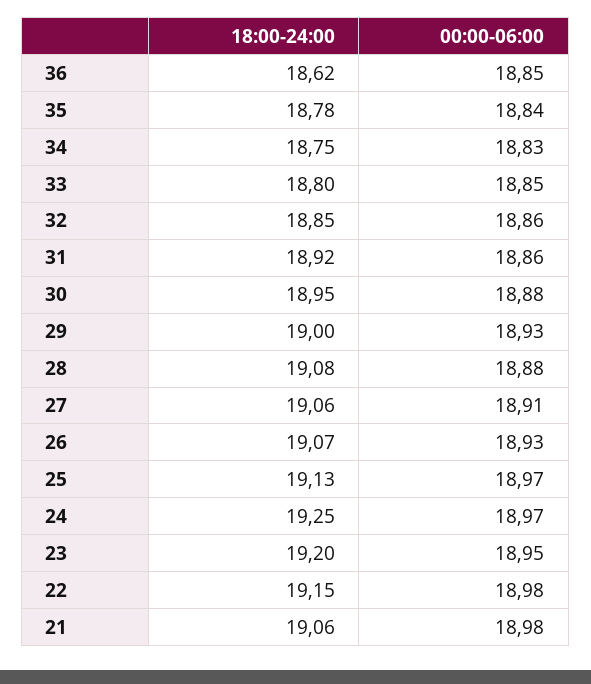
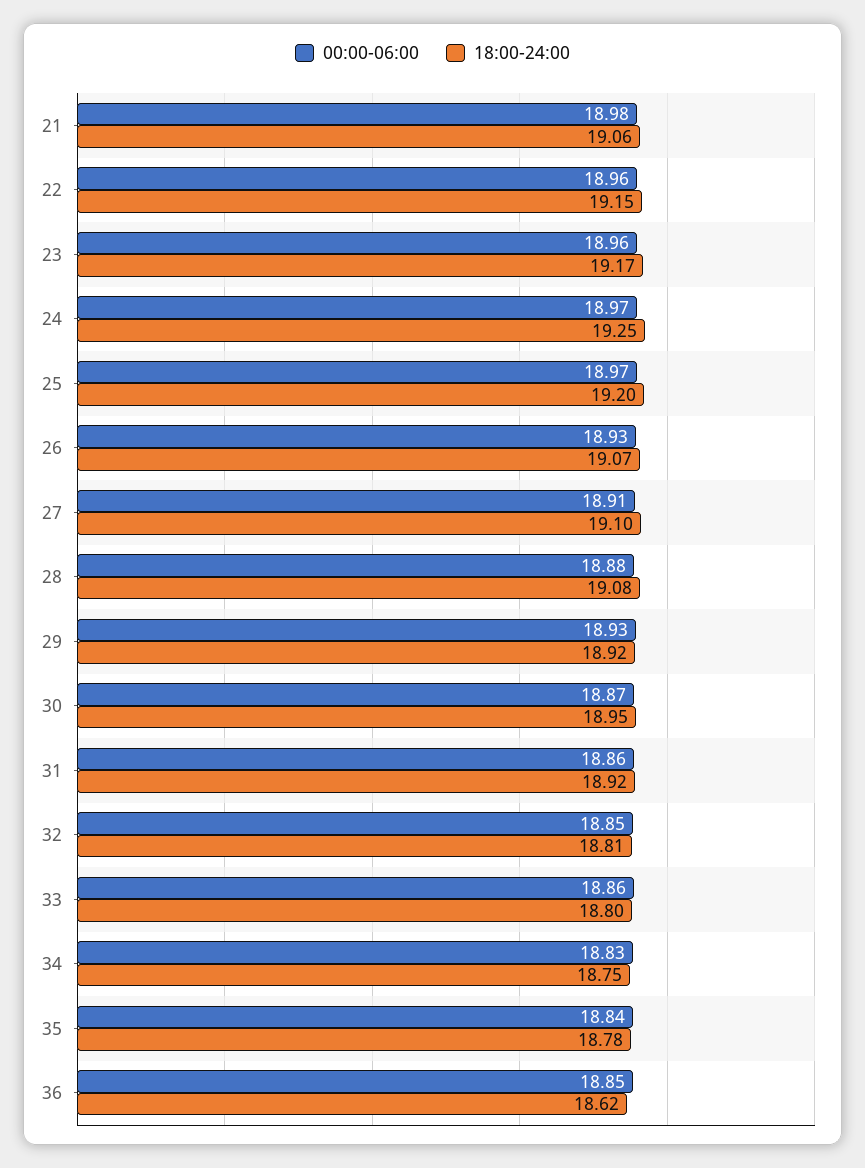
00:00-06:00, 33: 18.85 -> 18.86
18:00-24:00, 32: 18.85 -> 18.81
00:00-06:00, 32: 18.86 -> 18.85
00:00-06:00, 30: 18.88 -> 18.87
18:00-24:00, 29: 19 -> 18.92
18:00-24:00, 27: 19.06 -> 19.1
18:00-24:00, 25: 19.13 -> 19.2
18:00-24:00, 23: 19.2 -> 19.17
00:00-06:00, 23: 18.95 -> 18.96
00:00-06:00, 22: 18.98 -> 18.96

